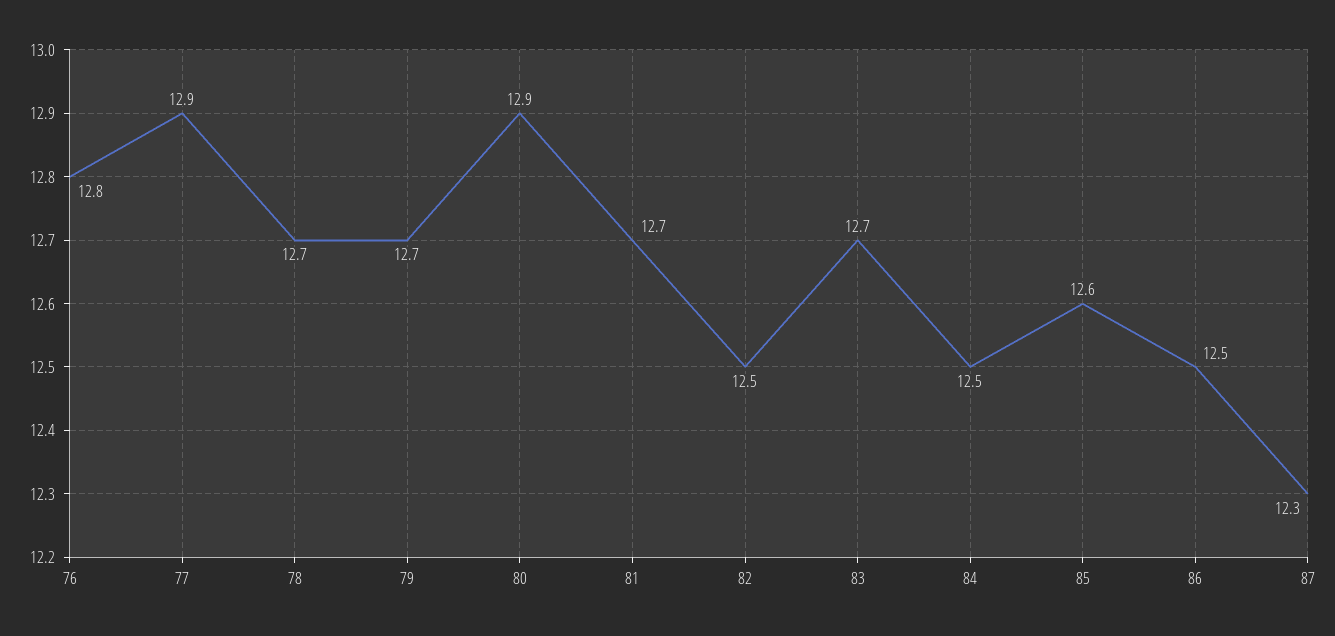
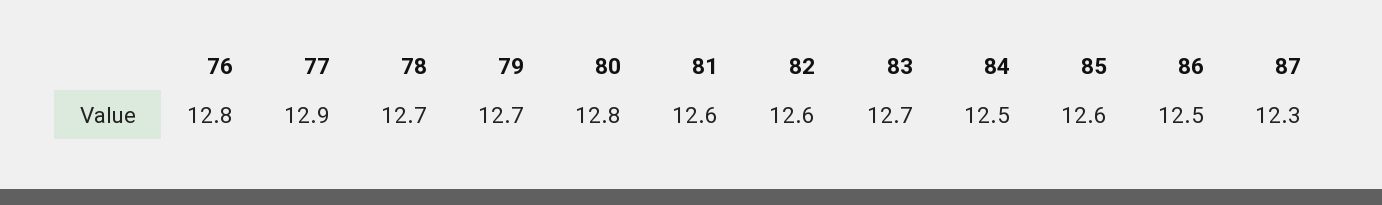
80: 12.9 -> 12.8
81: 12.7 -> 12.6
82: 12.5 -> 12.6

